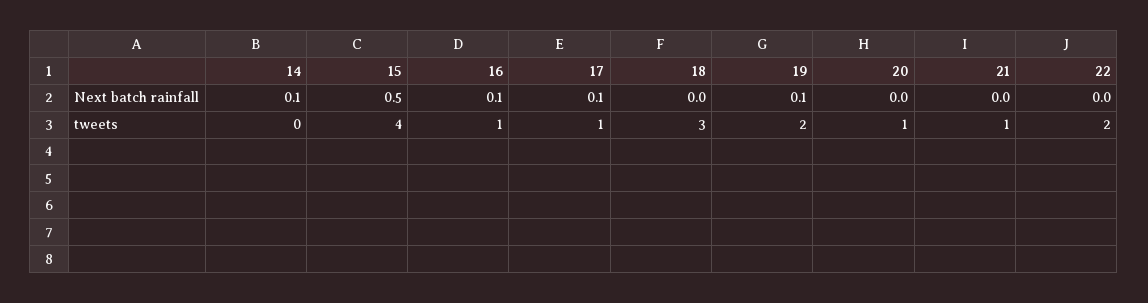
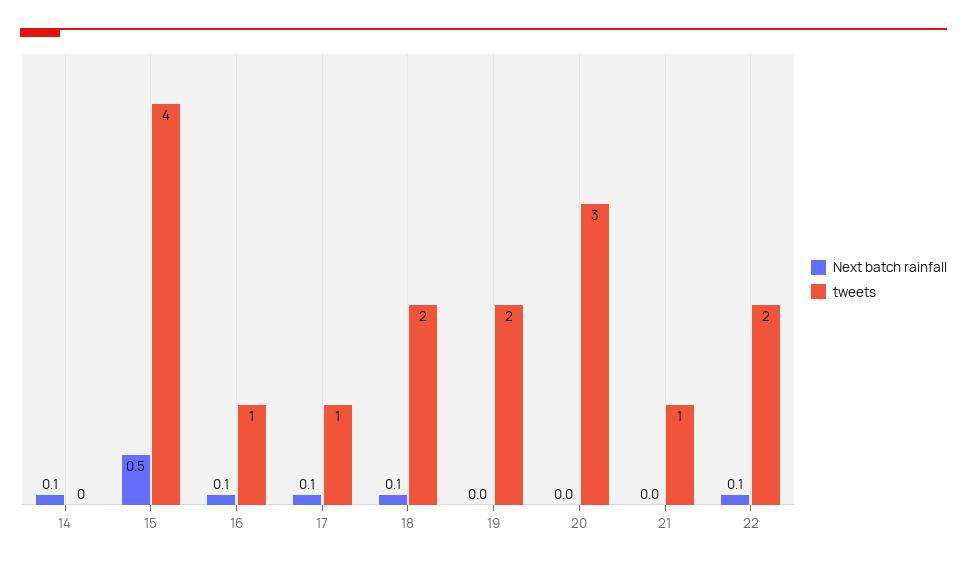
Next batch rainfall, 18: 0 -> 0.1
Next batch rainfall, 19: 0.1 -> 0
Next batch rainfall, 22: 0 -> 0.1
tweets, 18: 3 -> 2
tweets, 20: 1 -> 3

